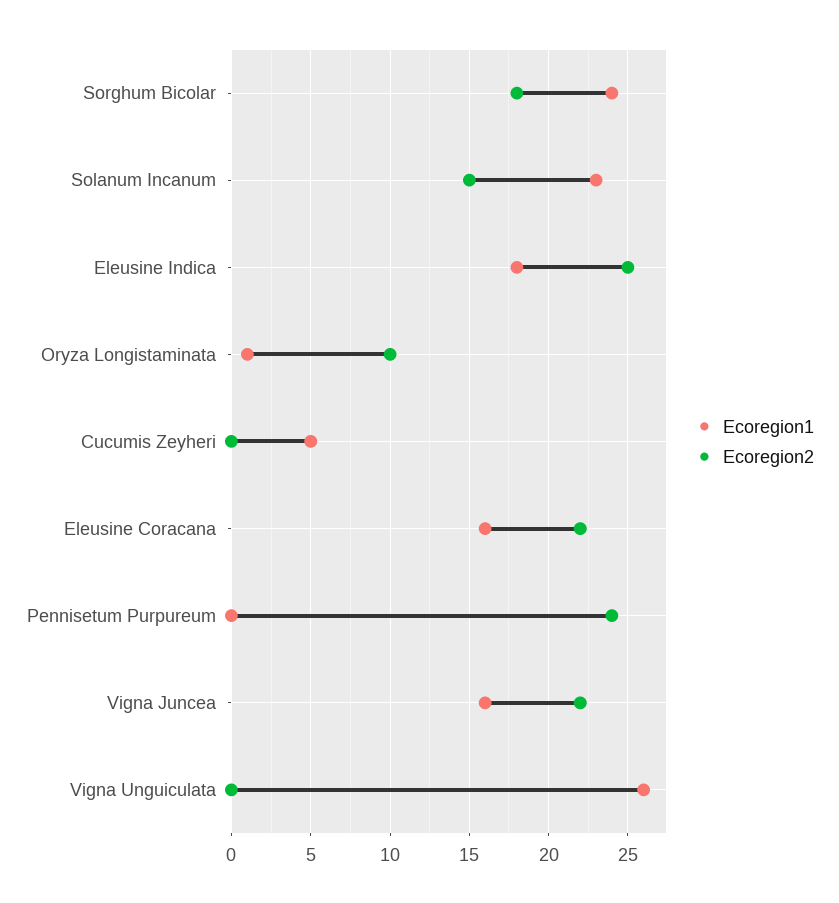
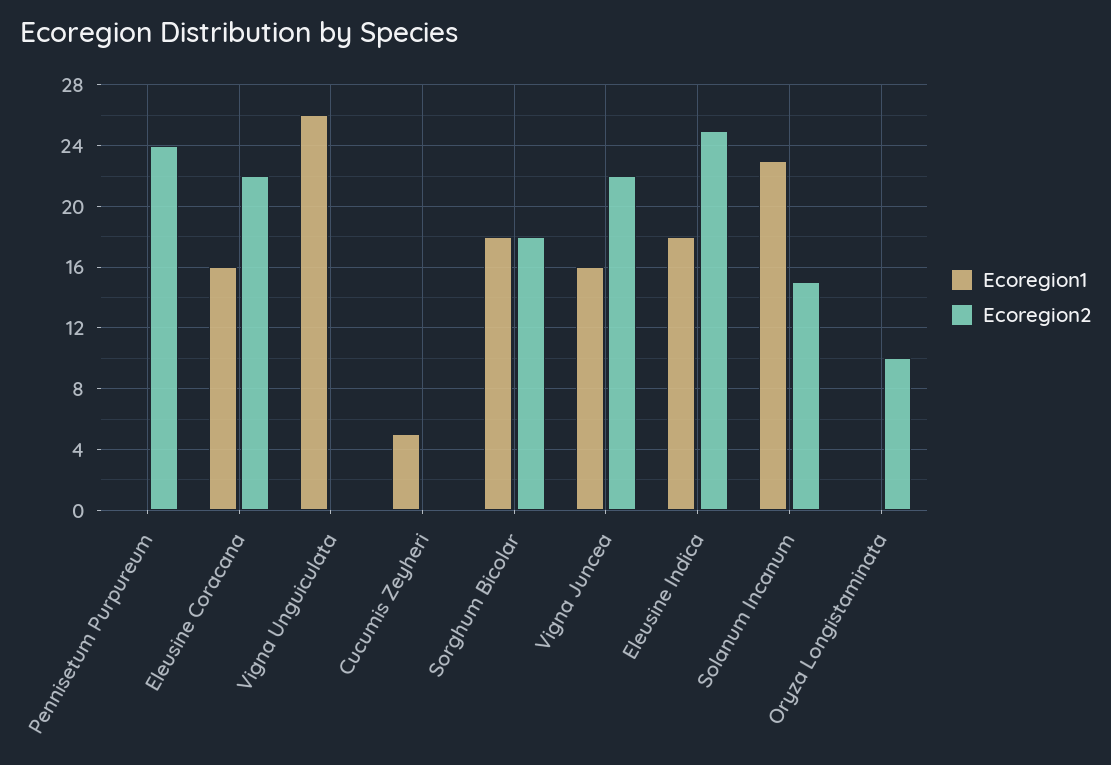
Ecoregion1, Sorghum Bicolar: 24 -> 18
Ecoregion1, Oryza Longistaminata: 1 -> 0

